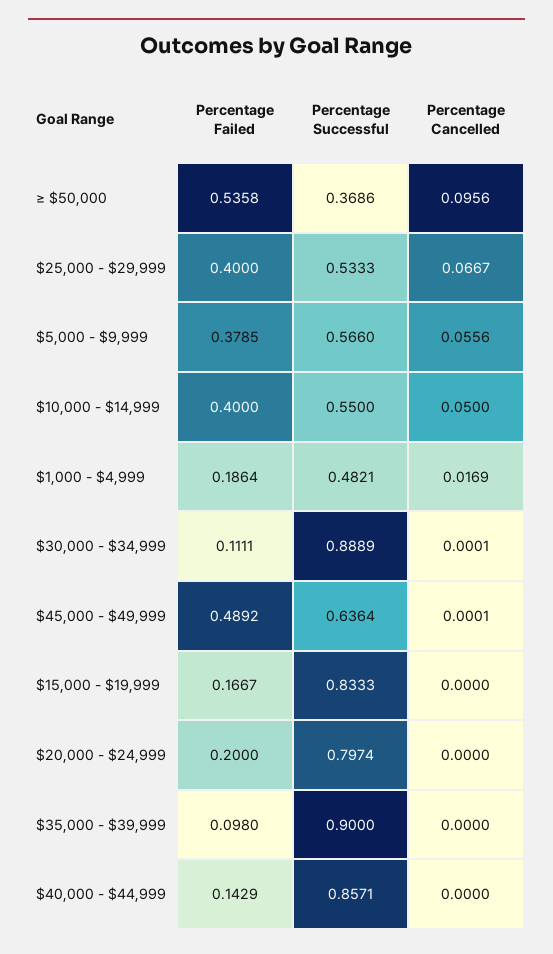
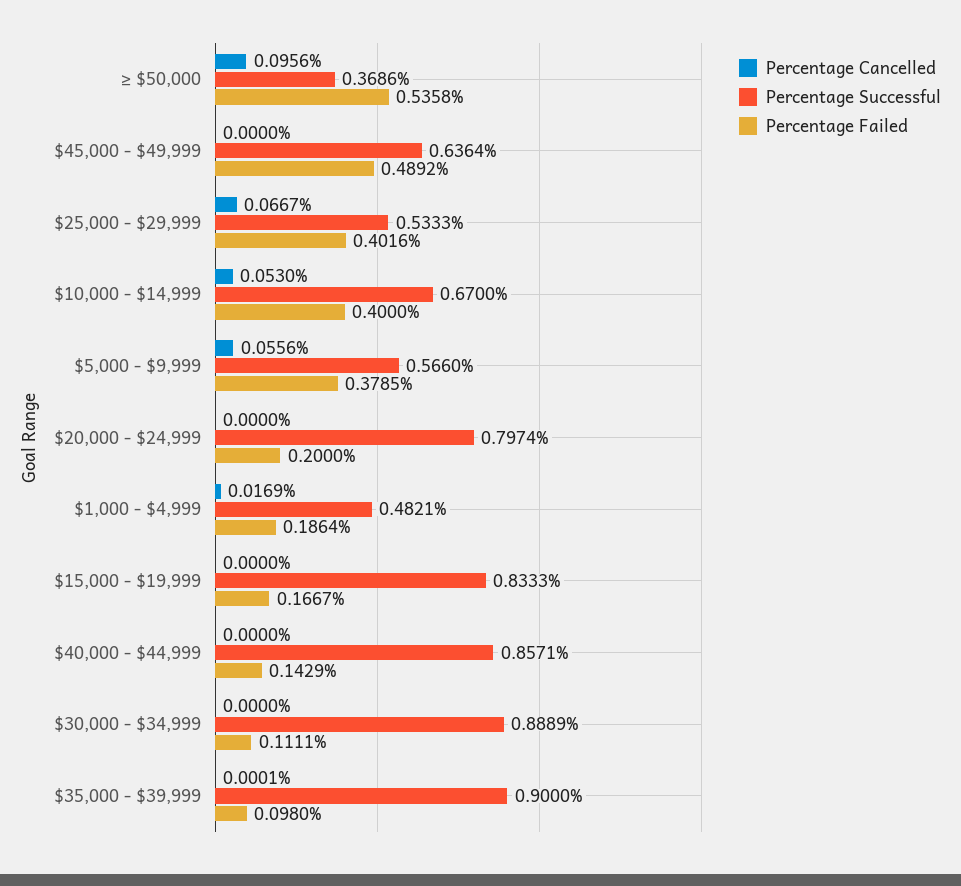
Percentage Failed, $25,000 - $29,999: 0.4 -> 0.4016
Percentage Successful, $10,000 - $14,999: 0.55 -> 0.67
Percentage Cancelled, $10,000 - $14,999: 0.05 -> 0.053
Percentage Cancelled, $30,000 - $34,999: 0.0001 -> 0
Percentage Cancelled, $45,000 - $49,999: 0.0001 -> 0
Percentage Cancelled, $35,000 - $39,999: 0 -> 0.0001

